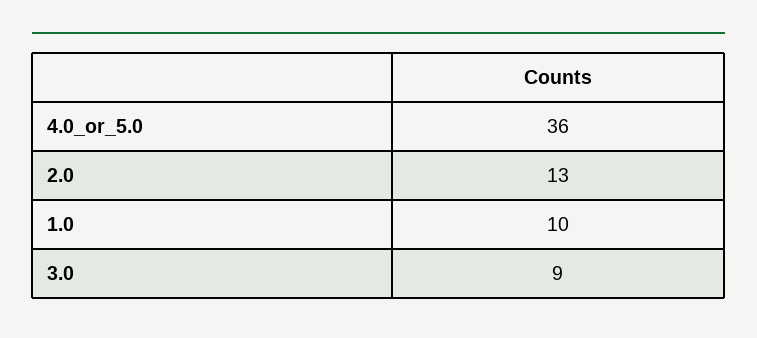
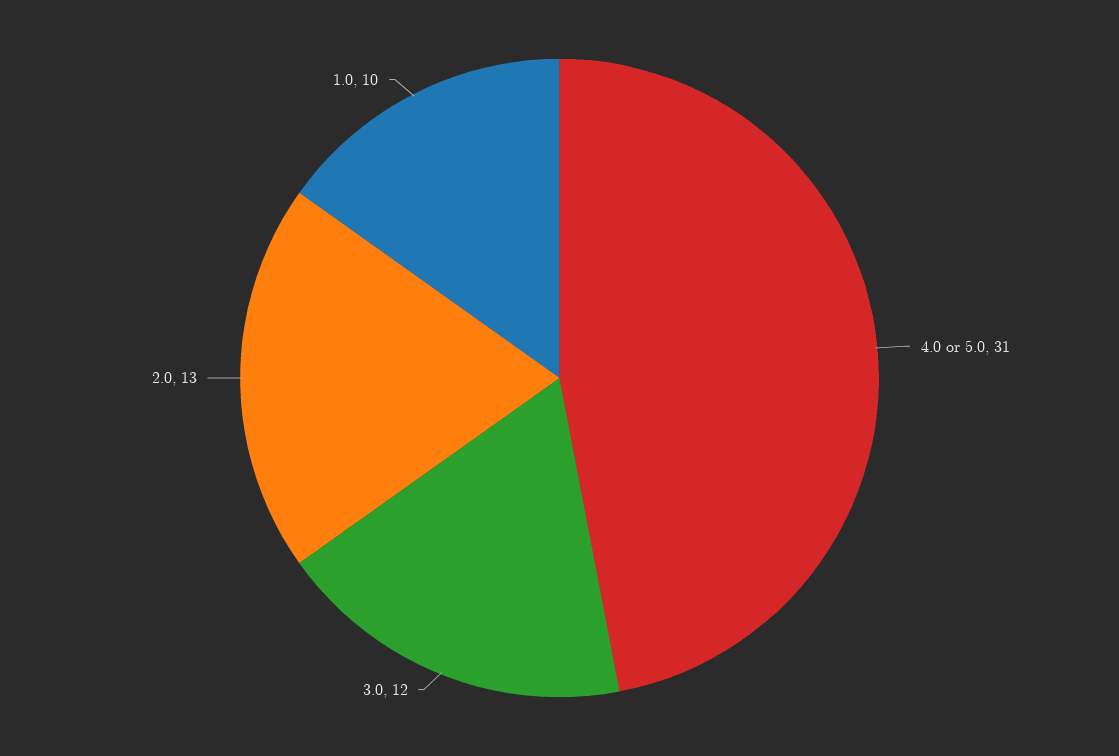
4.0_or_5.0: 36 -> 31
3.0: 9 -> 12

